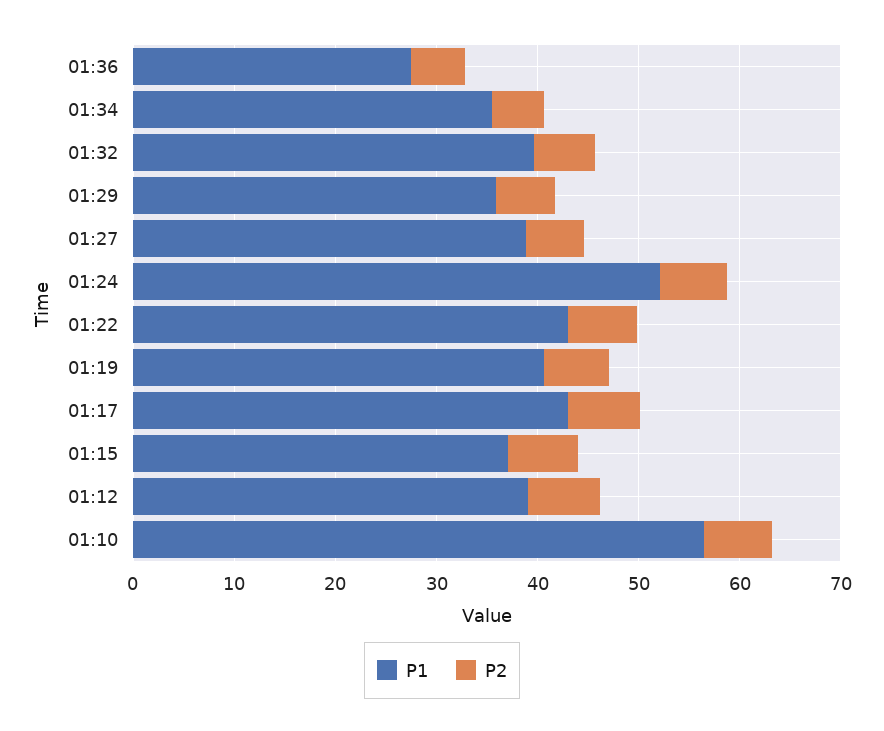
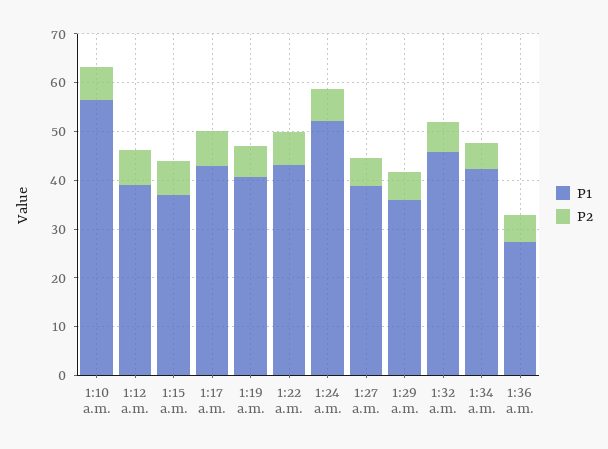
P1, 01:34: 36 -> 42
P1, 01:32: 40 -> 46

